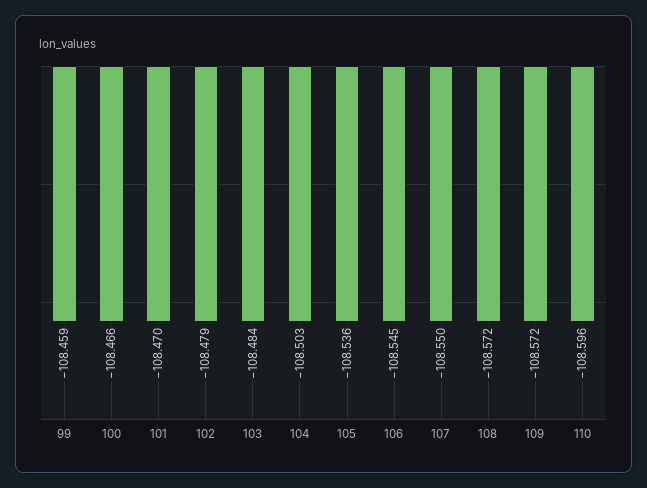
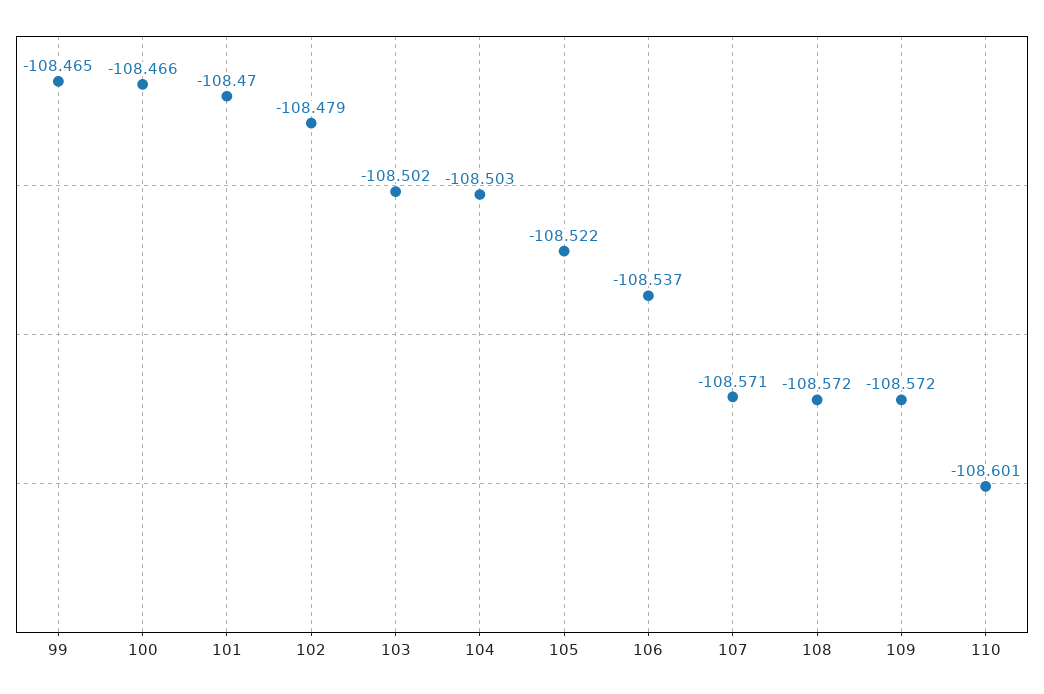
99: -108.459 -> -108.465
103: -108.484 -> -108.502
105: -108.536 -> -108.522
106: -108.545 -> -108.537
107: -108.55 -> -108.571
110: -108.596 -> -108.601

